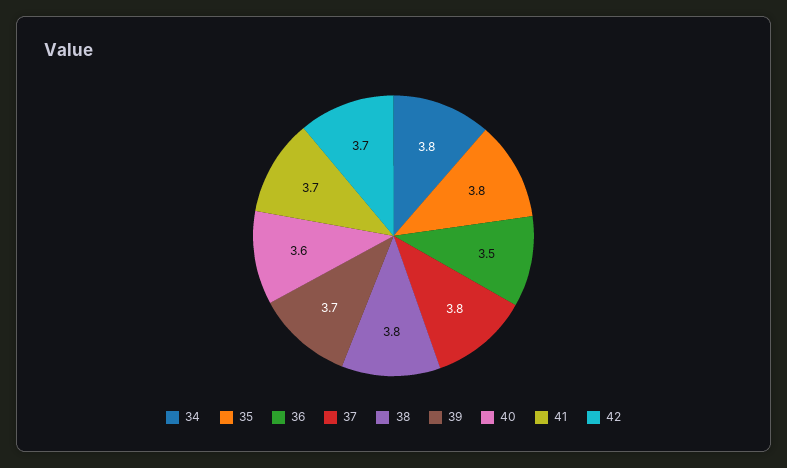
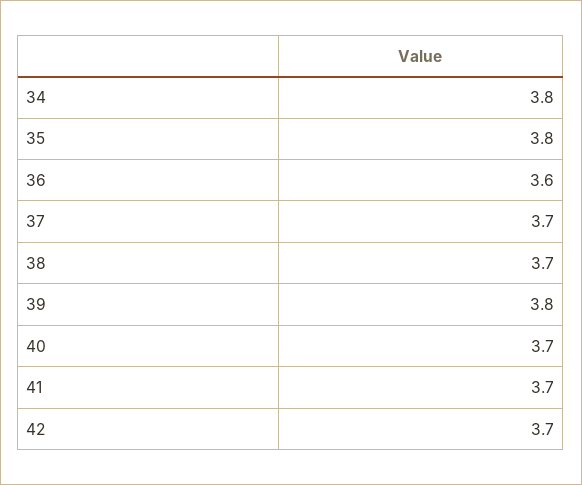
36: 3.5 -> 3.6
37: 3.8 -> 3.7
38: 3.8 -> 3.7
39: 3.7 -> 3.8
40: 3.6 -> 3.7

